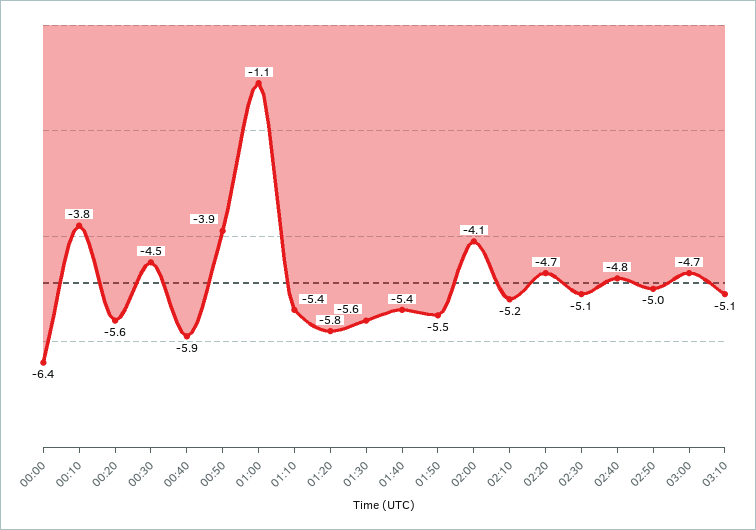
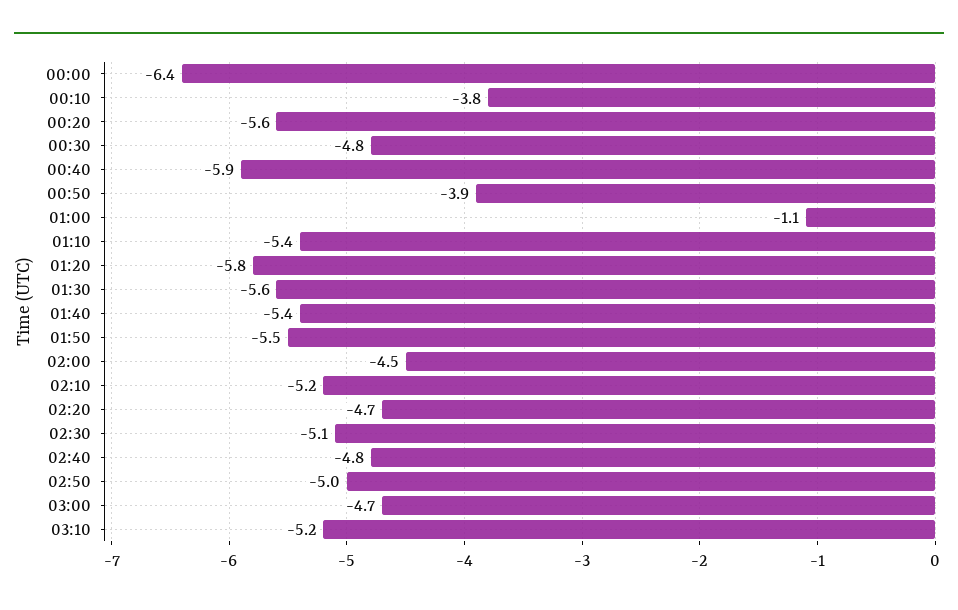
00:30: -4.5 -> -4.8
02:00: -4.1 -> -4.5
03:10: -5.1 -> -5.2

